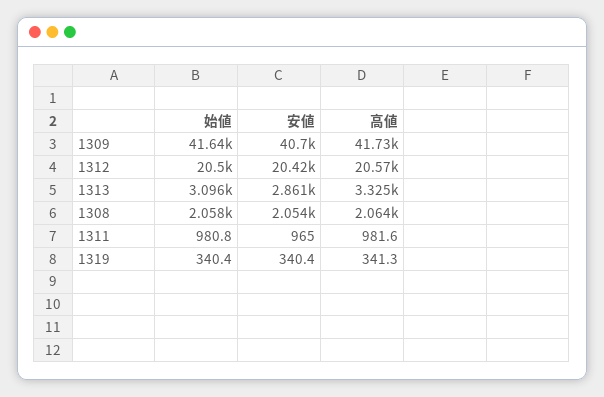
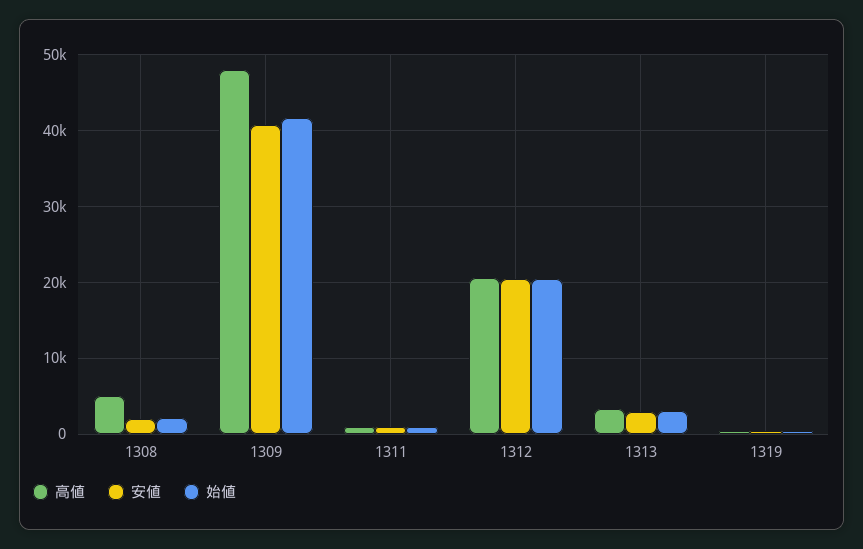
高値, 1309: 41730 -> 48000
高値, 1308: 2064 -> 5000

